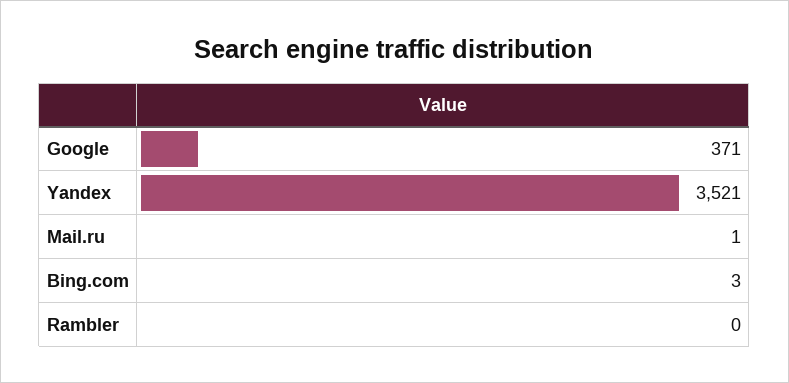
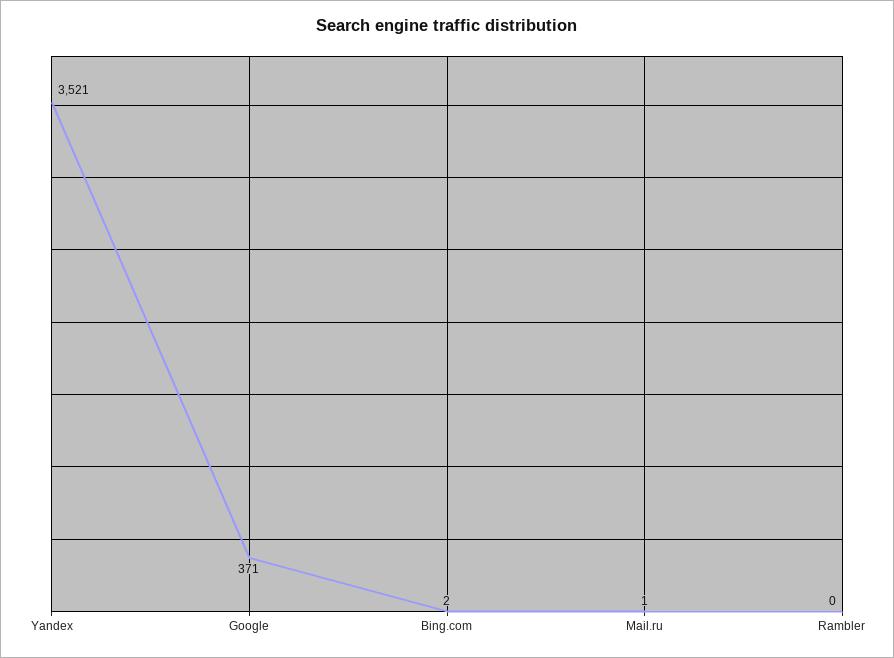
Bing.com: 3 -> 2

